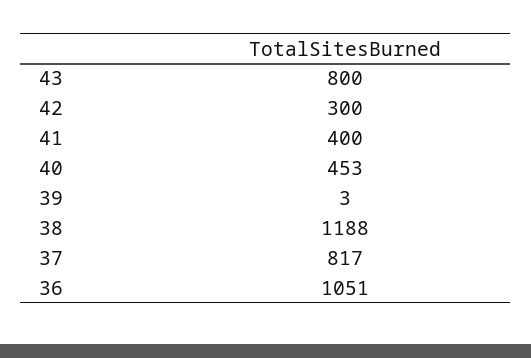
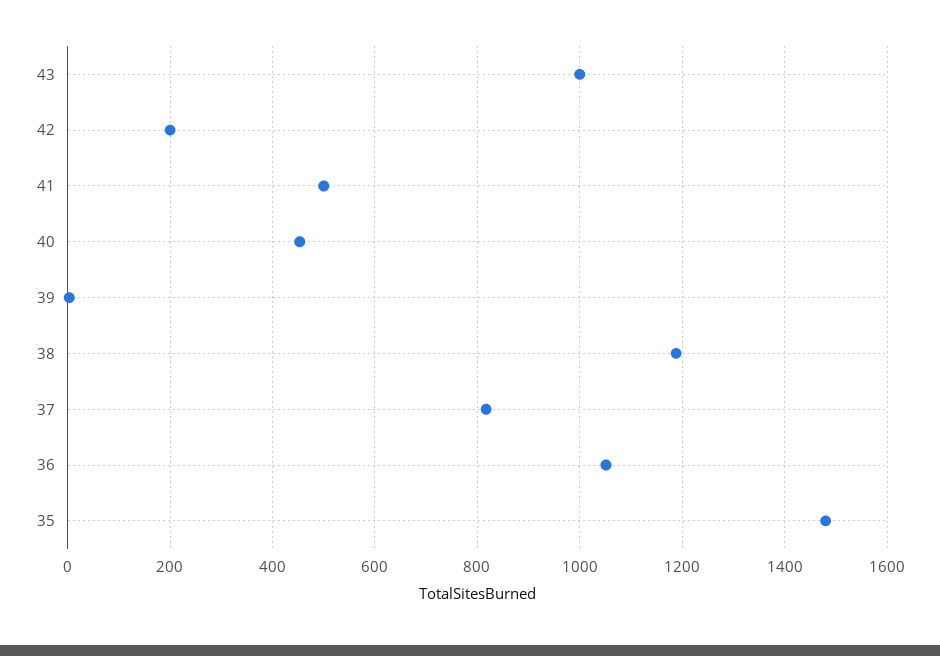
43: 800 -> 1000
42: 300 -> 200
41: 400 -> 500
35: none -> 1480

